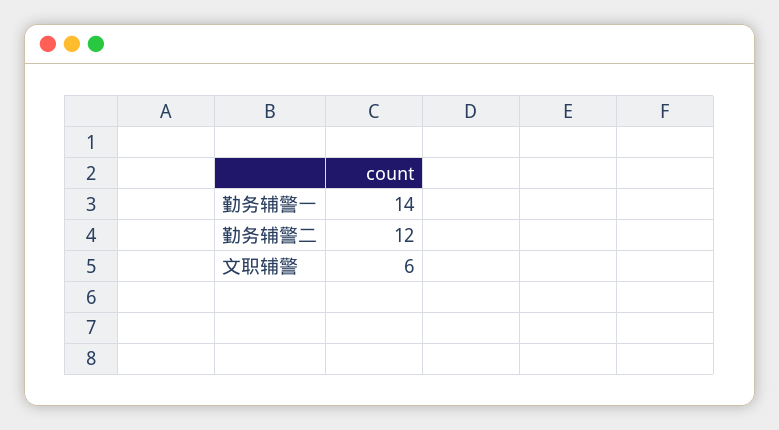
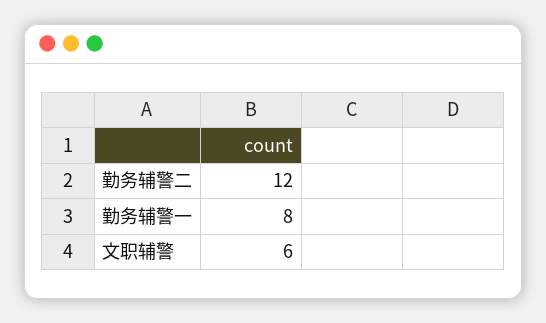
勤务辅警一: 14 -> 8

